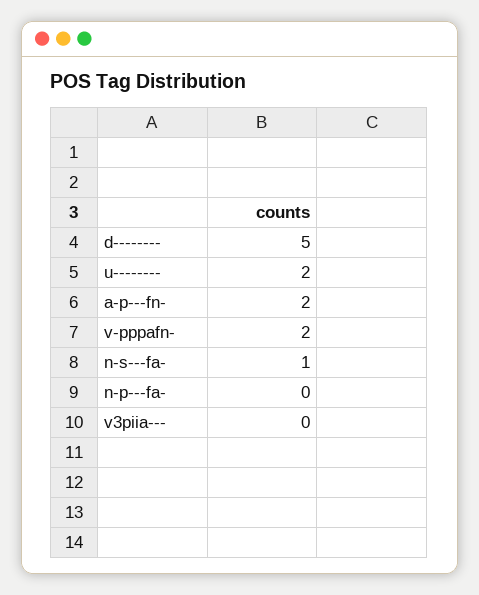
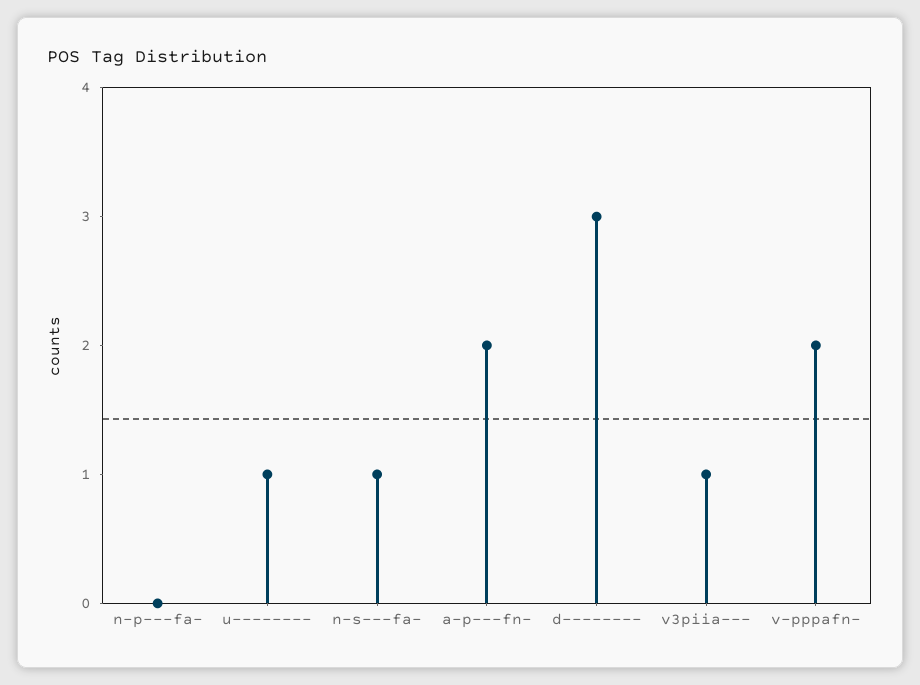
d--------: 5 -> 3
u--------: 2 -> 1
v3piia---: 0 -> 1

